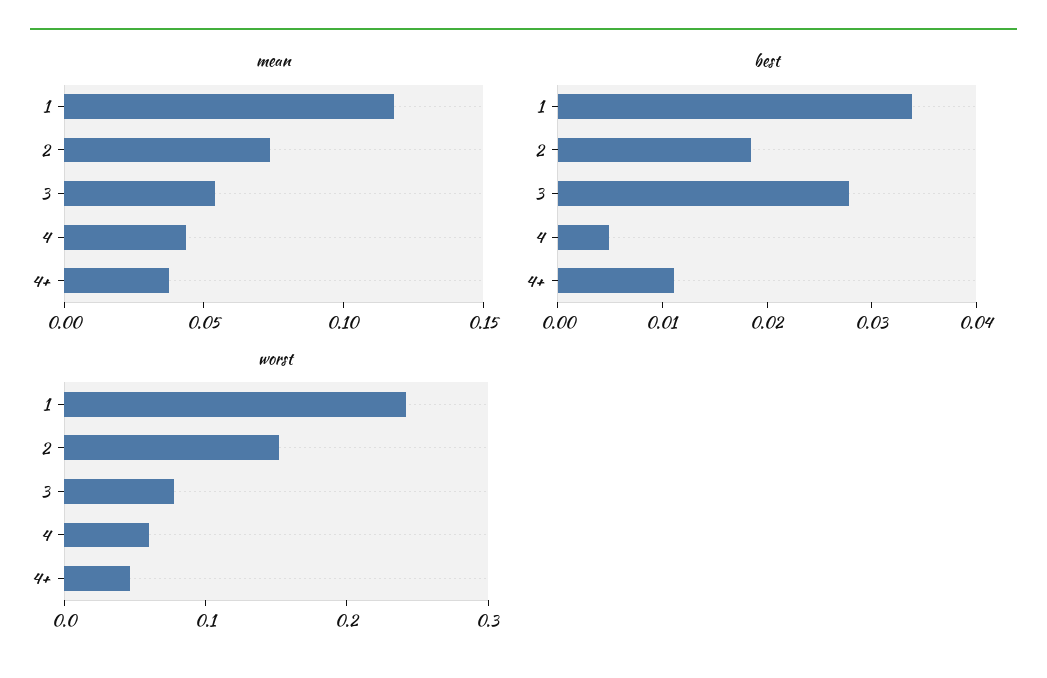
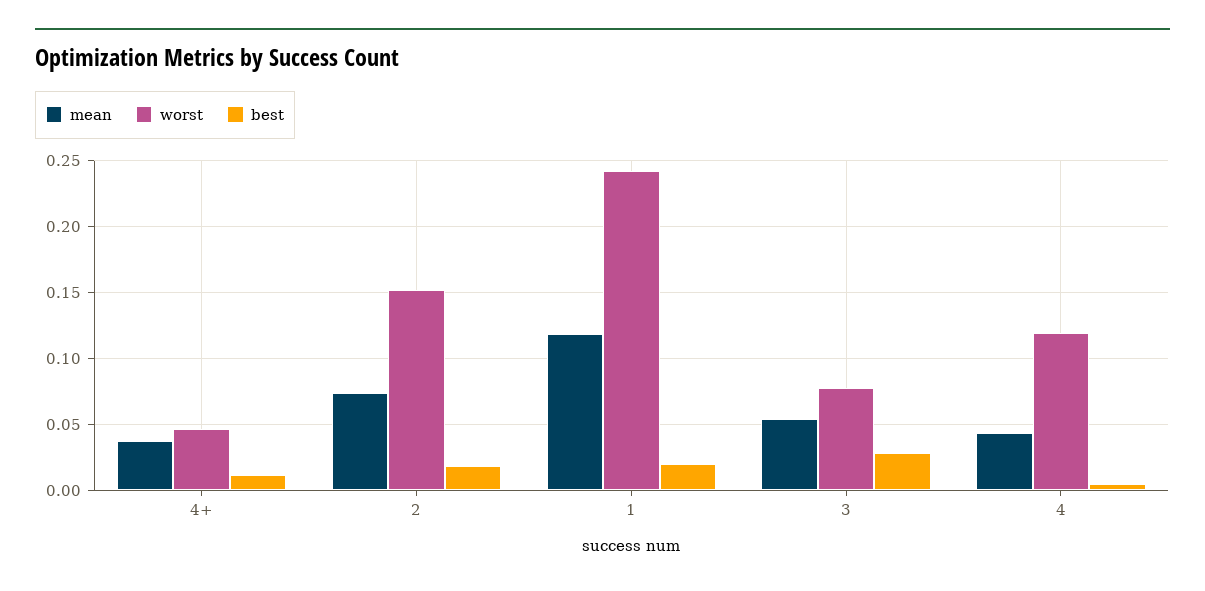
best, 1: 0.034 -> 0.02
worst, 4: 0.06 -> 0.12

